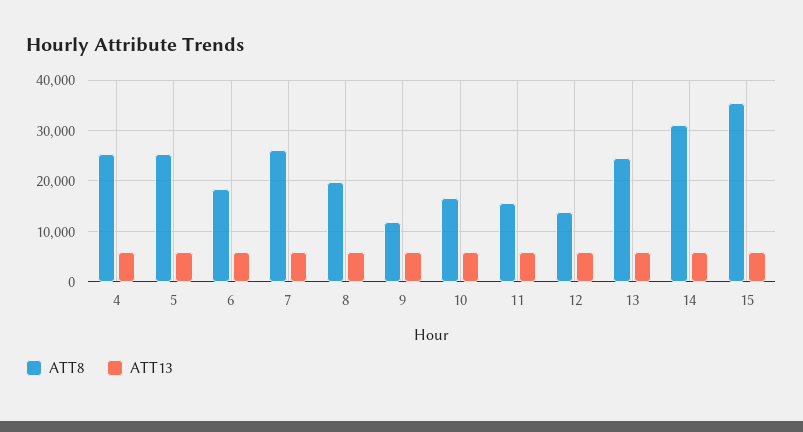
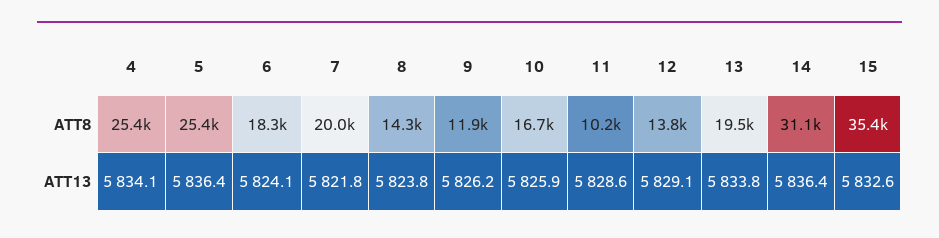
ATT8, 7: 26000 -> 20000
ATT8, 8: 20000 -> 14300
ATT8, 11: 16000 -> 10200
ATT8, 13: 24000 -> 19500

